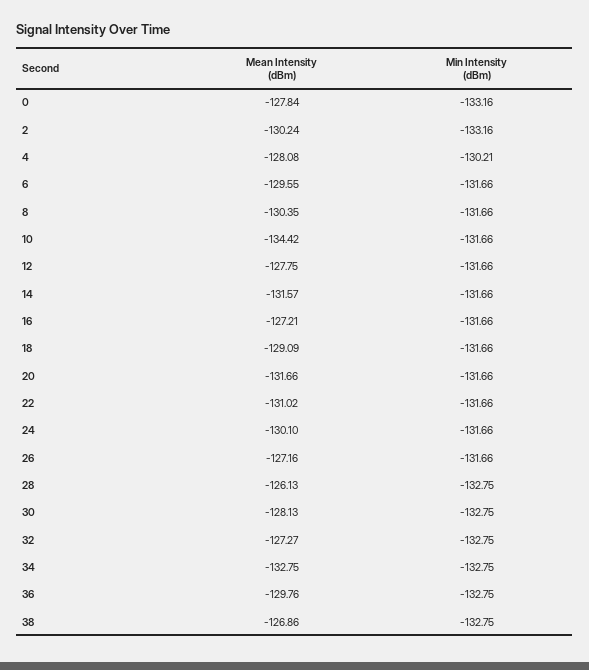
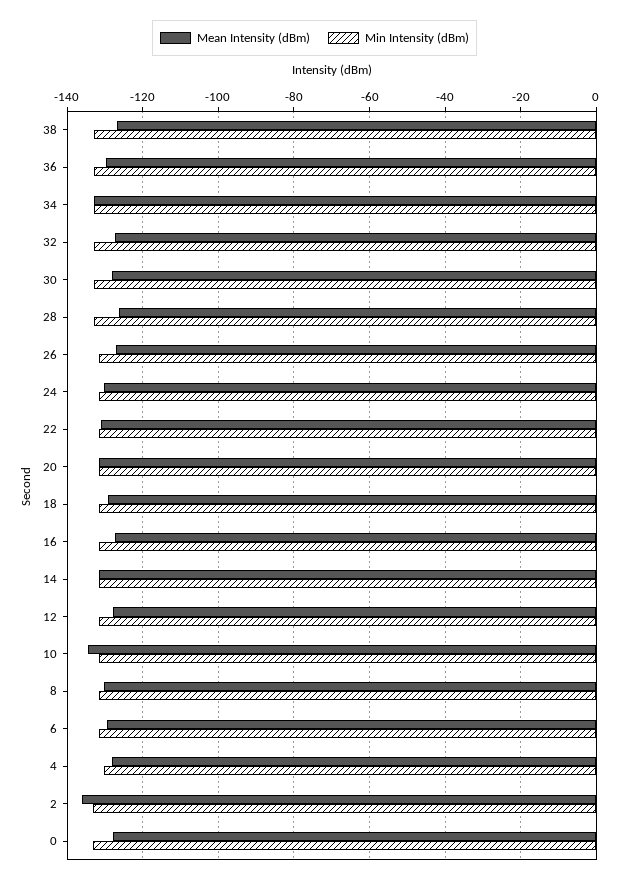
Mean Intensity (dBm), 2: -130.24 -> -136

